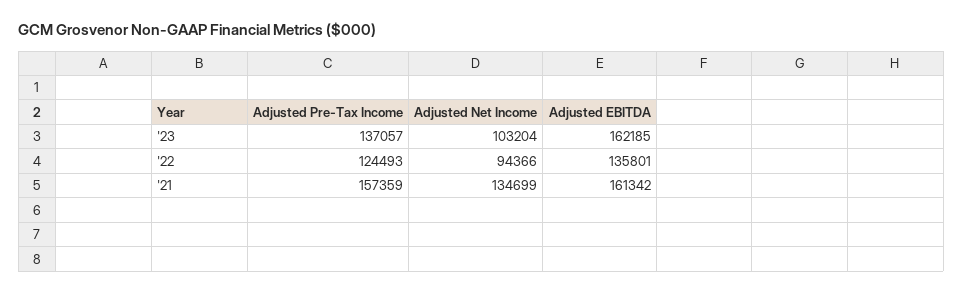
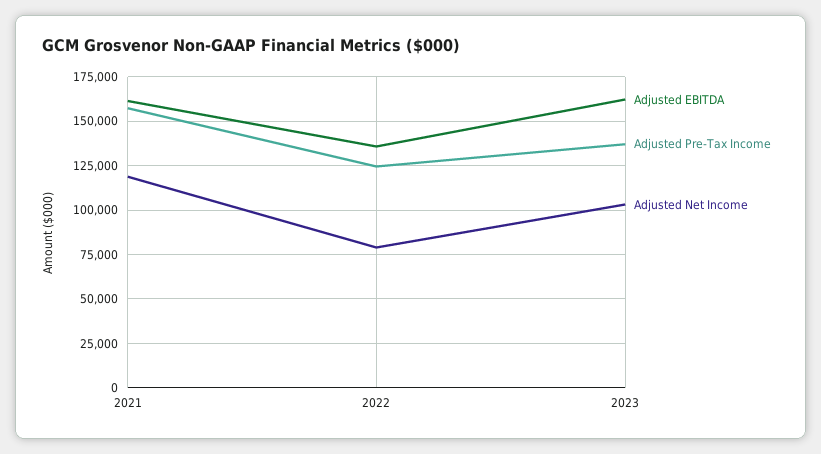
Adjusted Net Income, '22: 94366 -> 80000
Adjusted Net Income, '21: 134699 -> 120000

